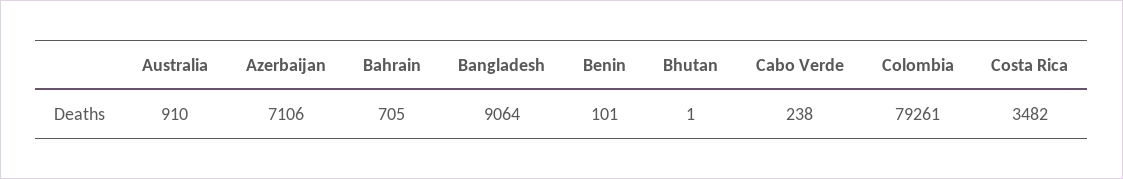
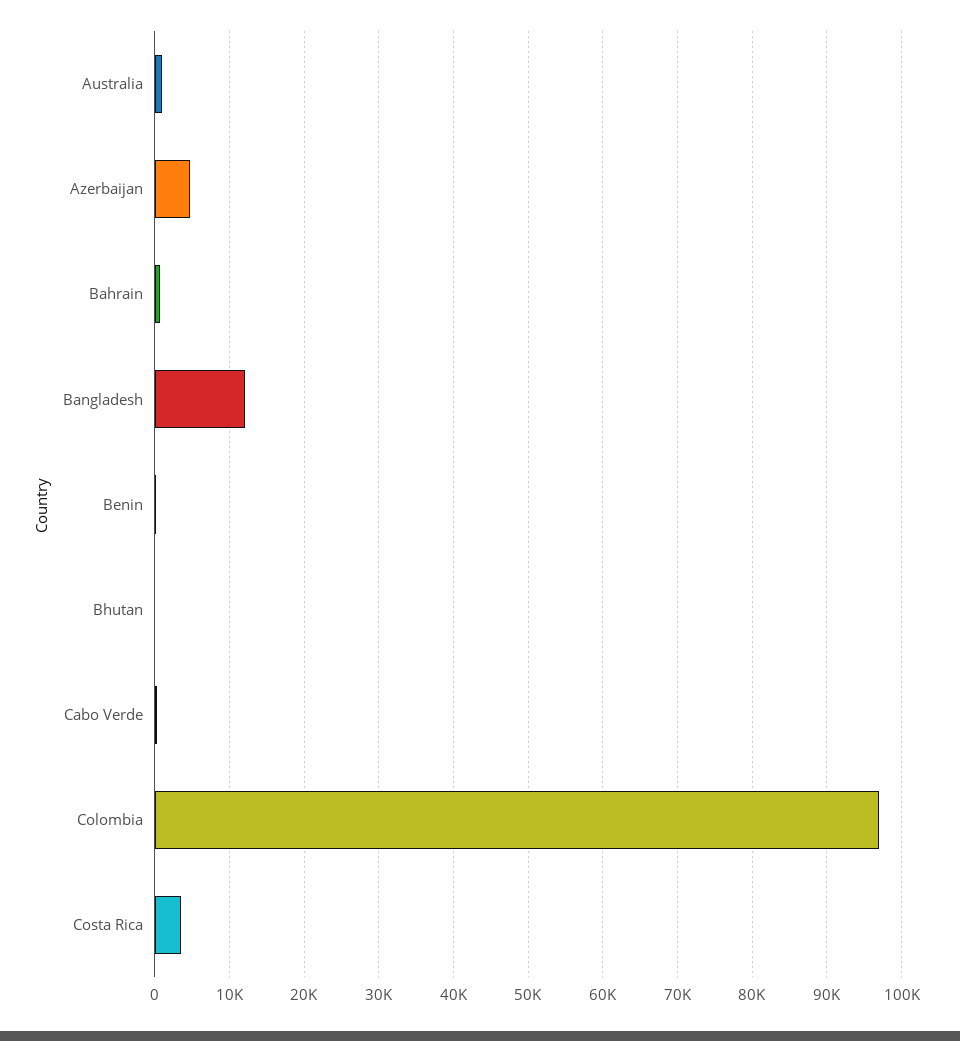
Azerbaijan: 7106 -> 5000
Bangladesh: 9064 -> 12000
Colombia: 79261 -> 97000

